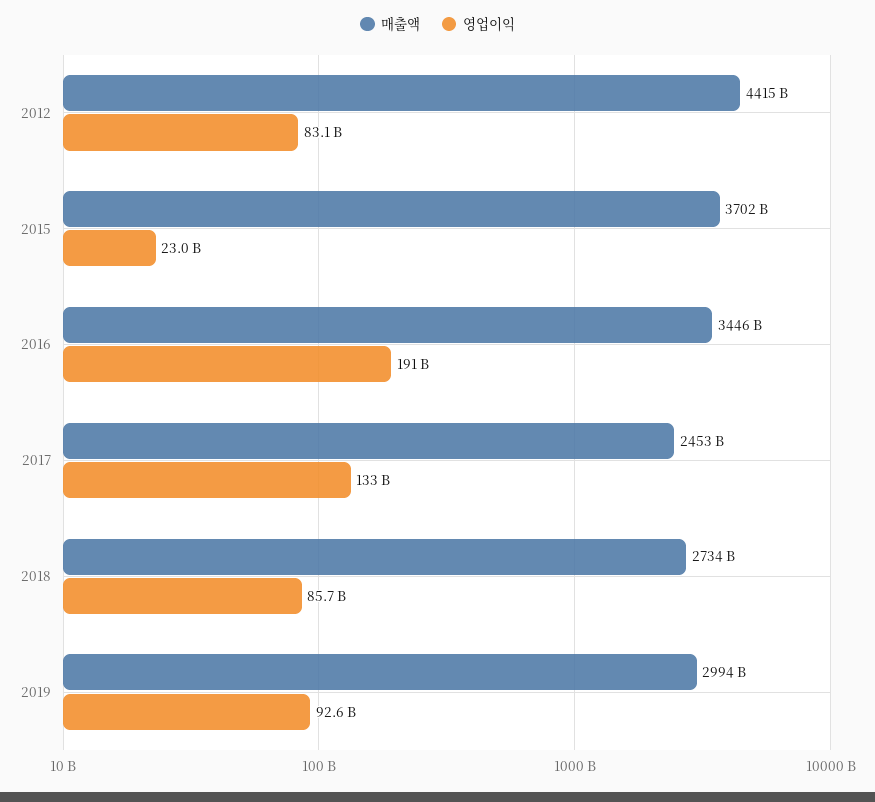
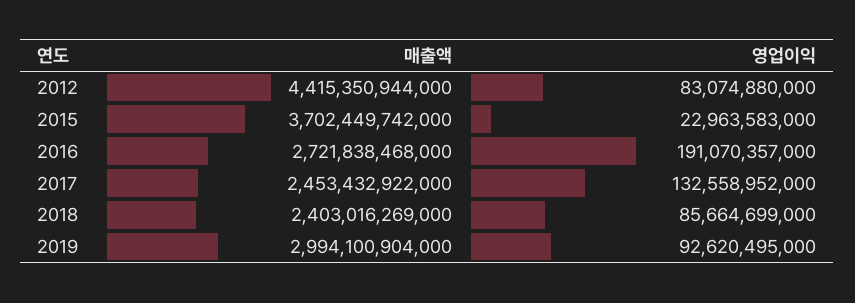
매출액, 2016: 3446000000000 -> 2721838468000
매출액, 2018: 2734000000000 -> 2403016269000

